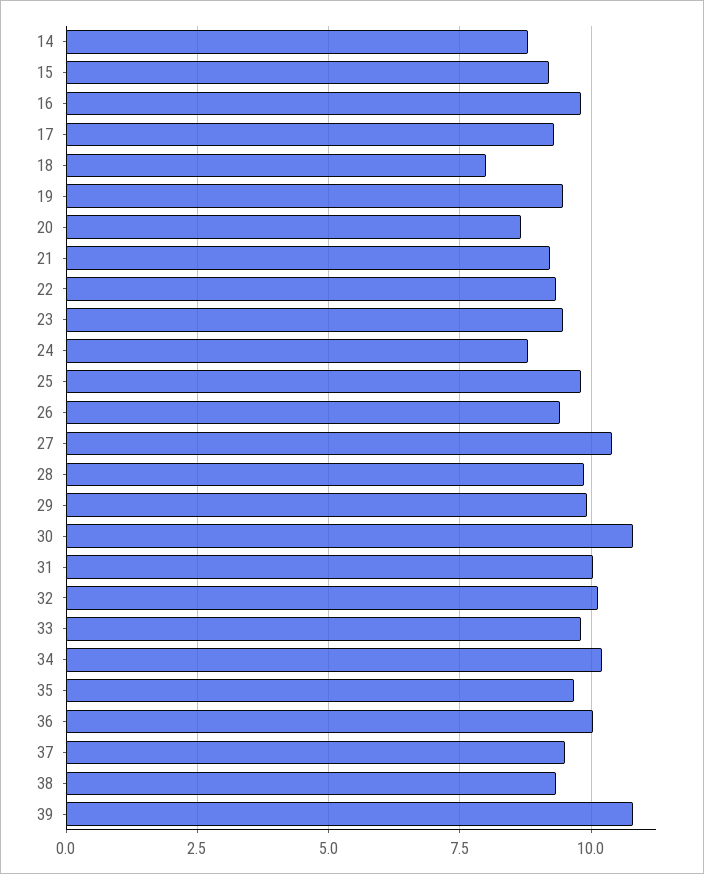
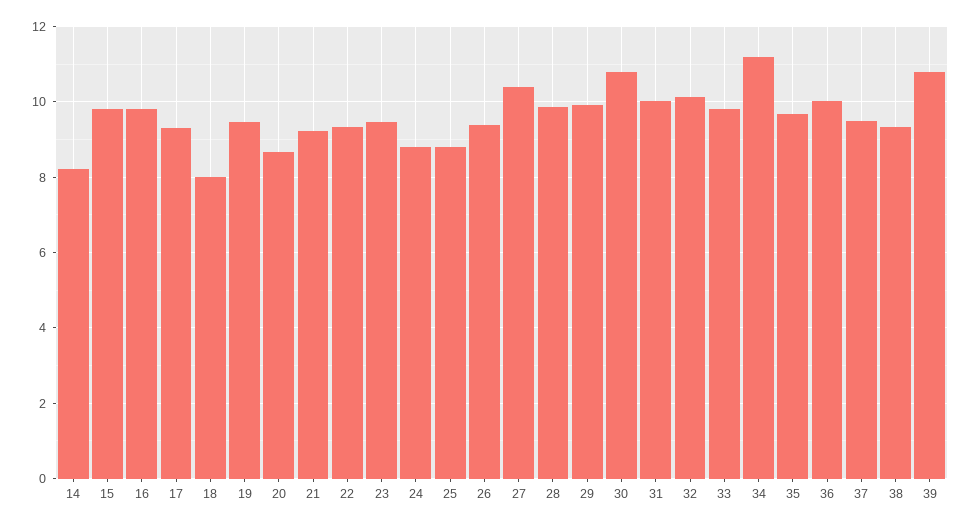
14: 8.75 -> 8.2
15: 9.25 -> 9.8
25: 9.75 -> 8.8
34: 10.25 -> 11.2

